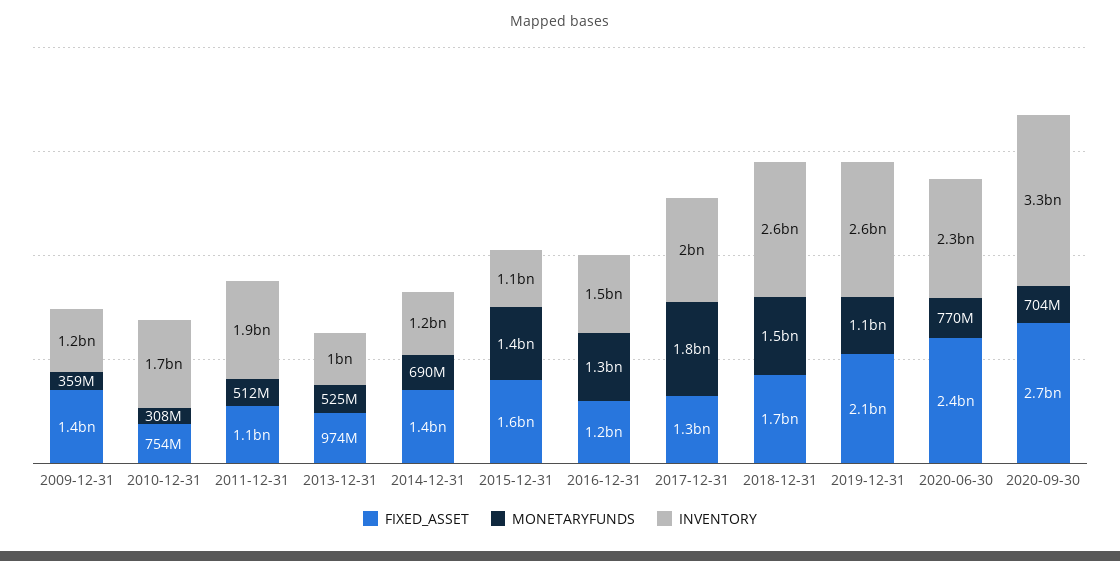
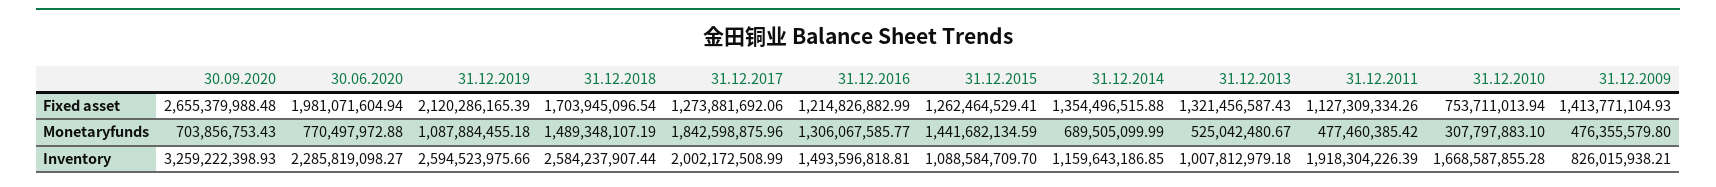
MONETARYFUNDS, 2009-12-31: 359000000 -> 476355579.8
INVENTORY, 2009-12-31: 1200000000 -> 826015938.21
MONETARYFUNDS, 2011-12-31: 512000000 -> 477460385.42
FIXED_ASSET, 2013-12-31: 974000000 -> 1321456587.43
FIXED_ASSET, 2015-12-31: 1600000000 -> 1262464529.41
FIXED_ASSET, 2020-06-30: 2400000000 -> 1981071604.94

